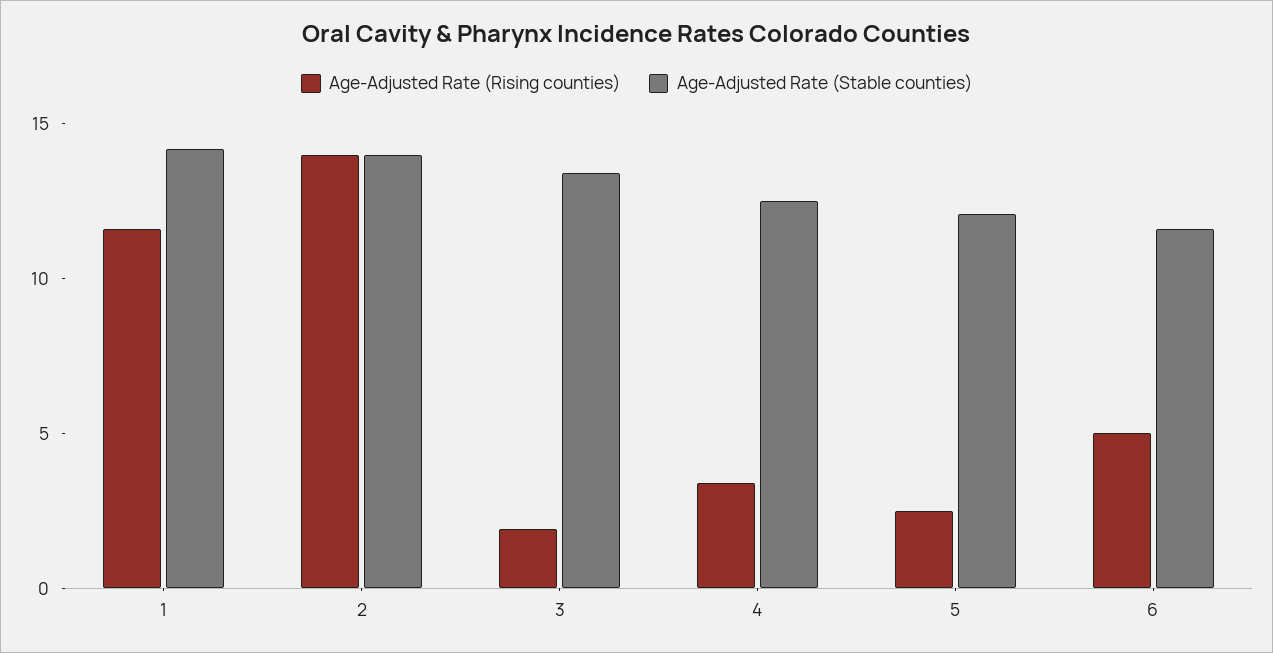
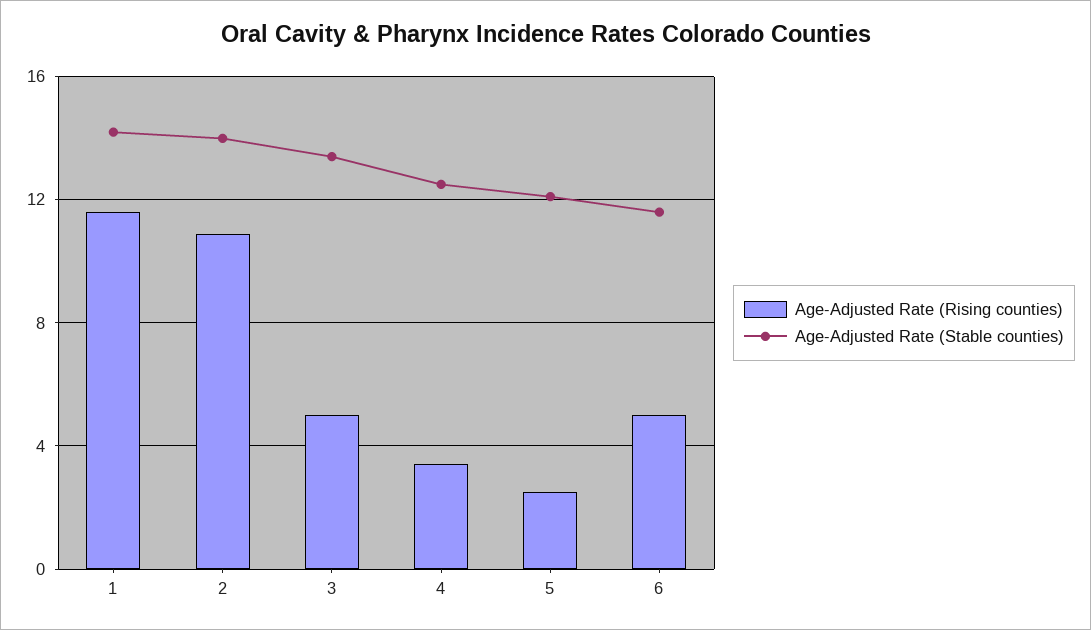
Age-Adjusted Rate (Rising counties), 2: 14 -> 11
Age-Adjusted Rate (Rising counties), 3: 2 -> 5

